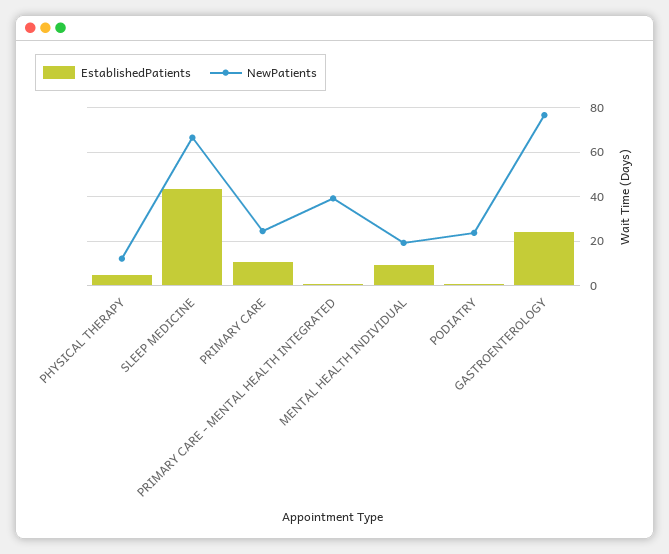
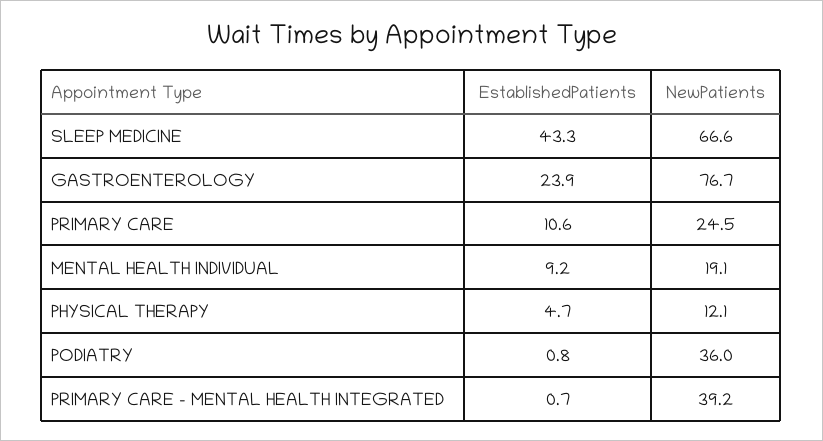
NewPatients, PODIATRY: 25 -> 36

